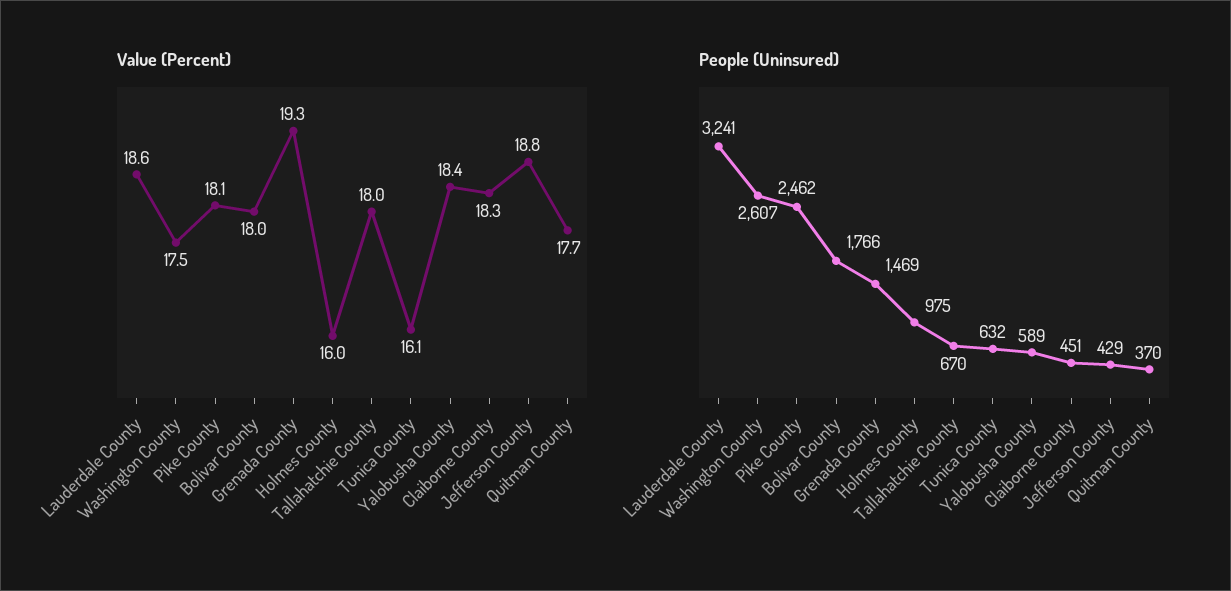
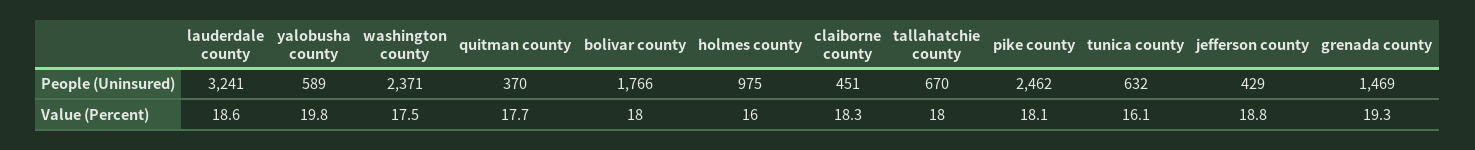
Value (Percent), Yalobusha County: 18.4 -> 19.8
People (Uninsured), Washington County: 2607 -> 2371

